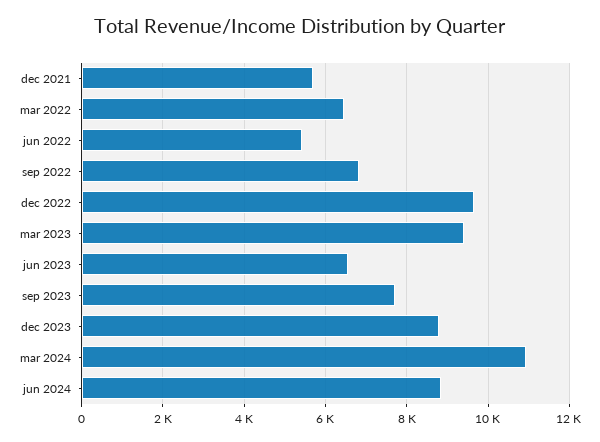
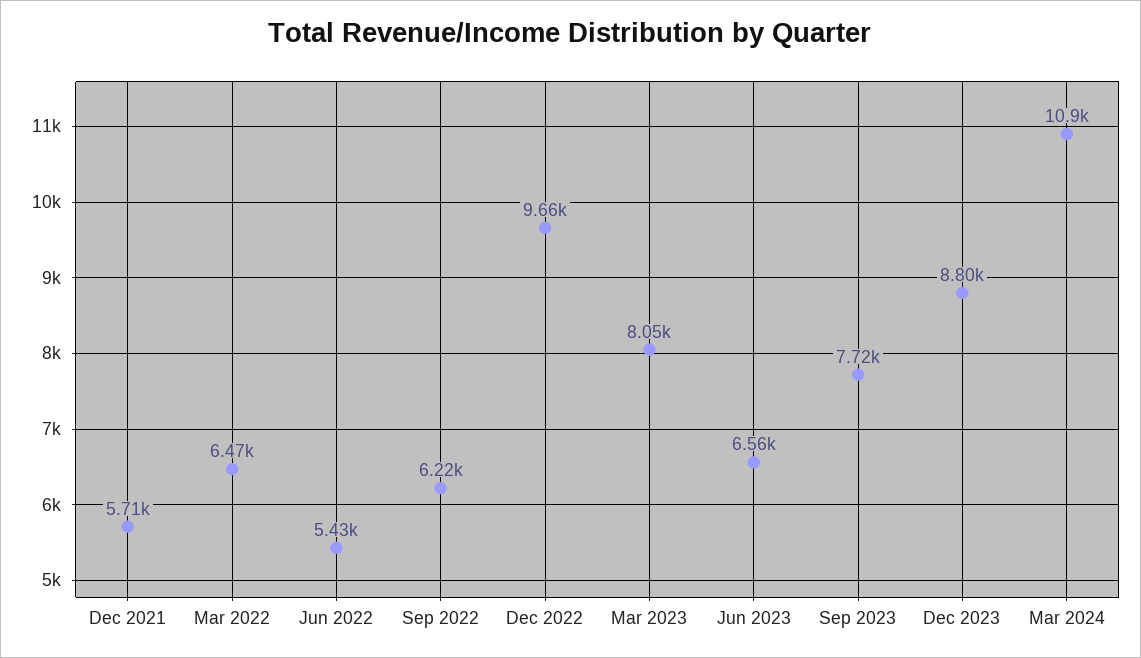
sep 2022: 6800 -> 6220
mar 2023: 9400 -> 8050
jun 2024: 8800 -> none

